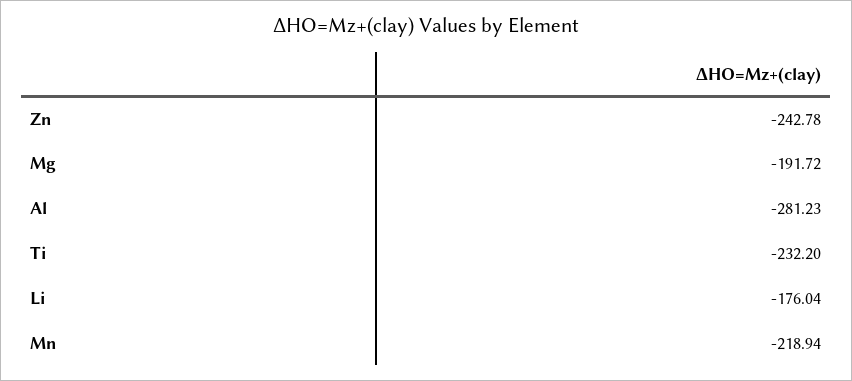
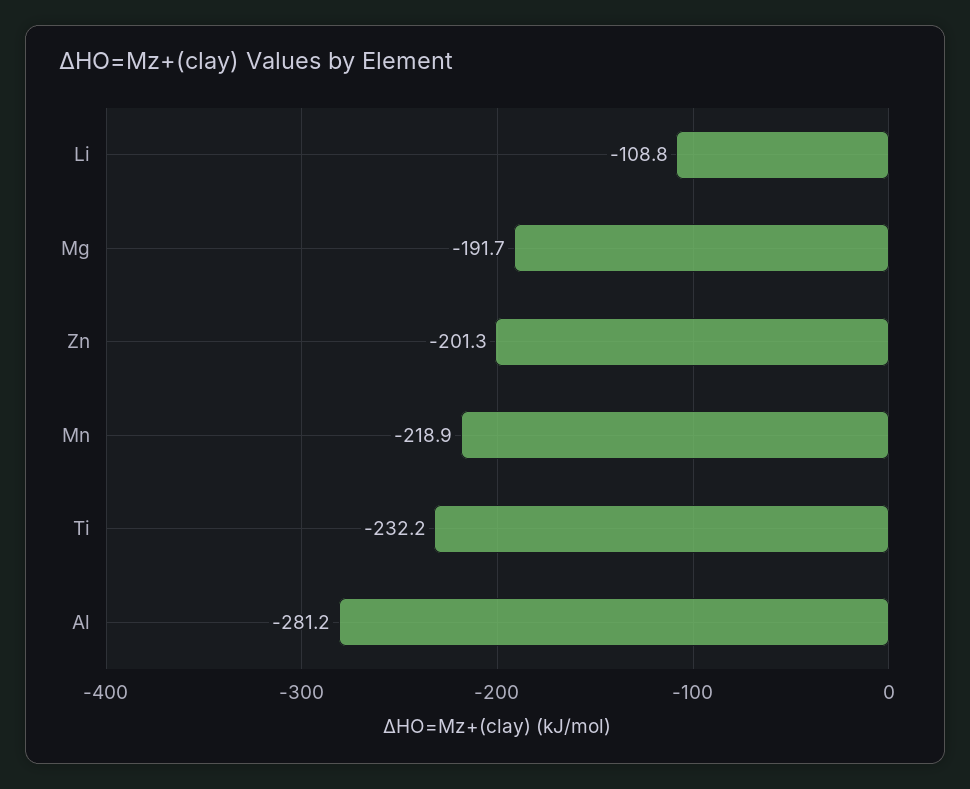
Zn: -242.78 -> -201.3
Li: -176.04 -> -108.8

